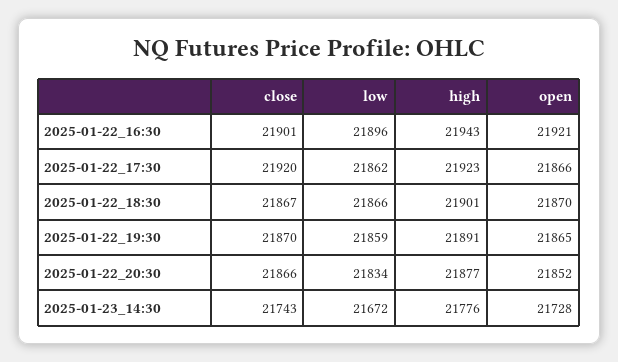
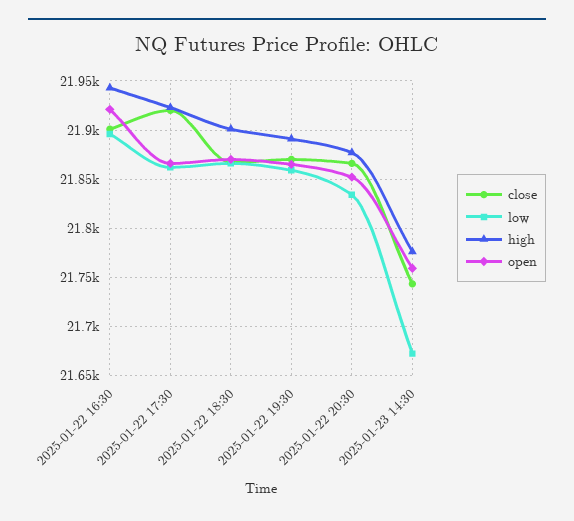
open, 2025-01-23_14:30: 21728 -> 21760

